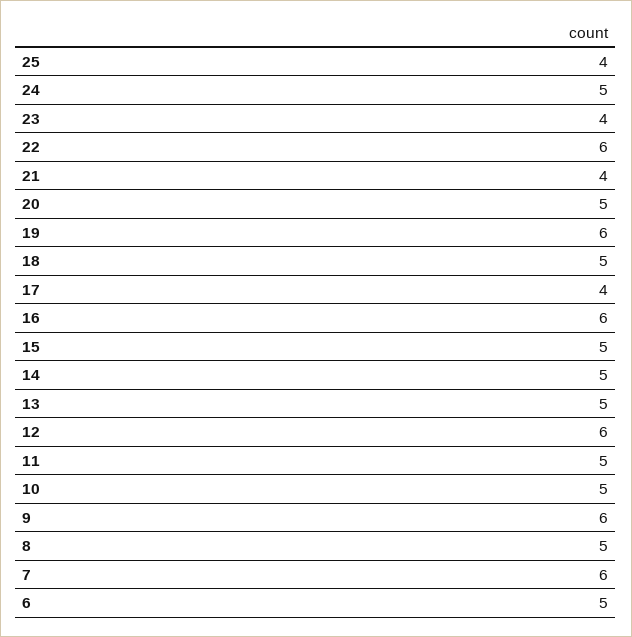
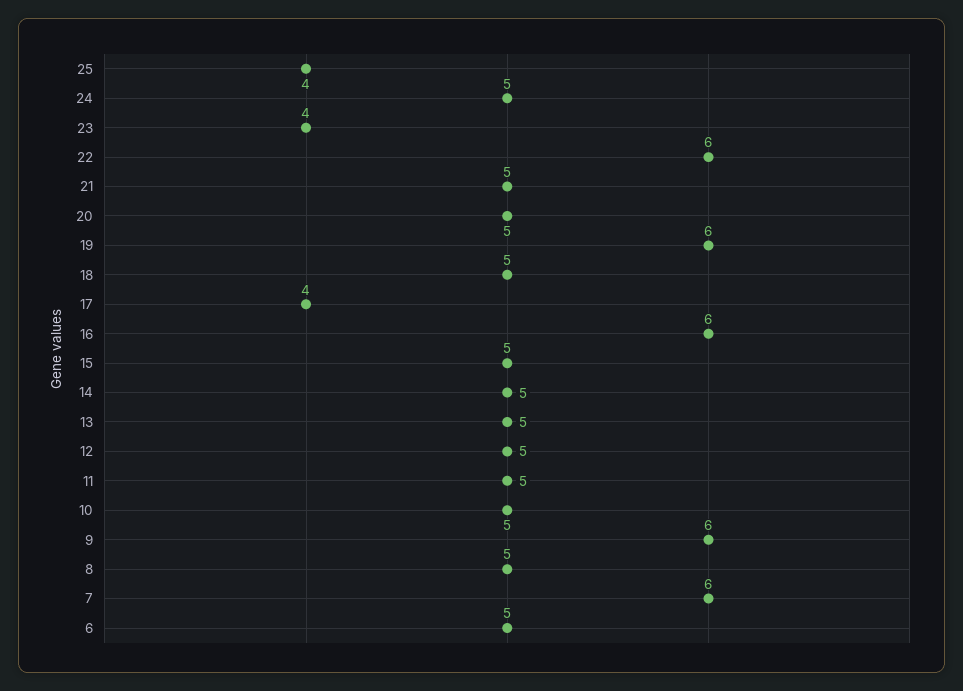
21: 4 -> 5
12: 6 -> 5

